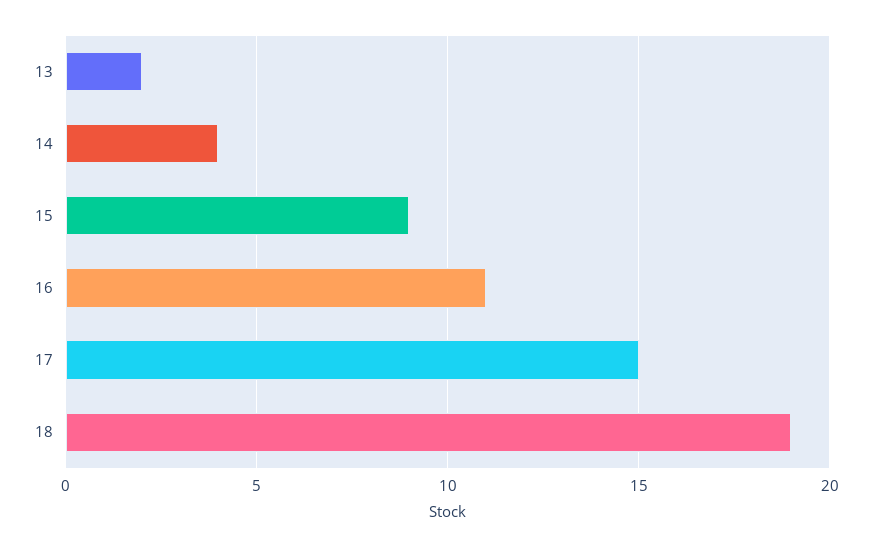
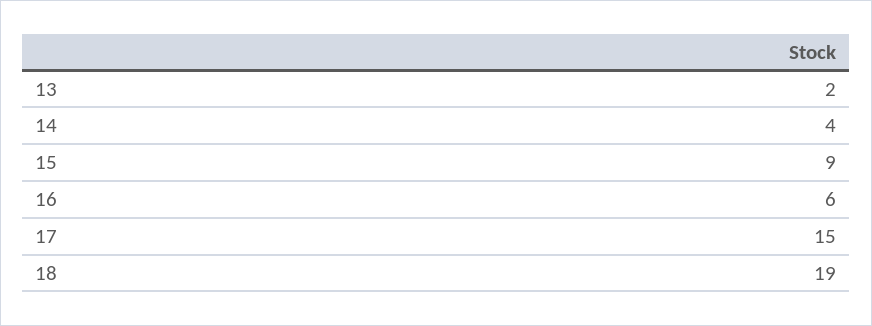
16: 11 -> 6

